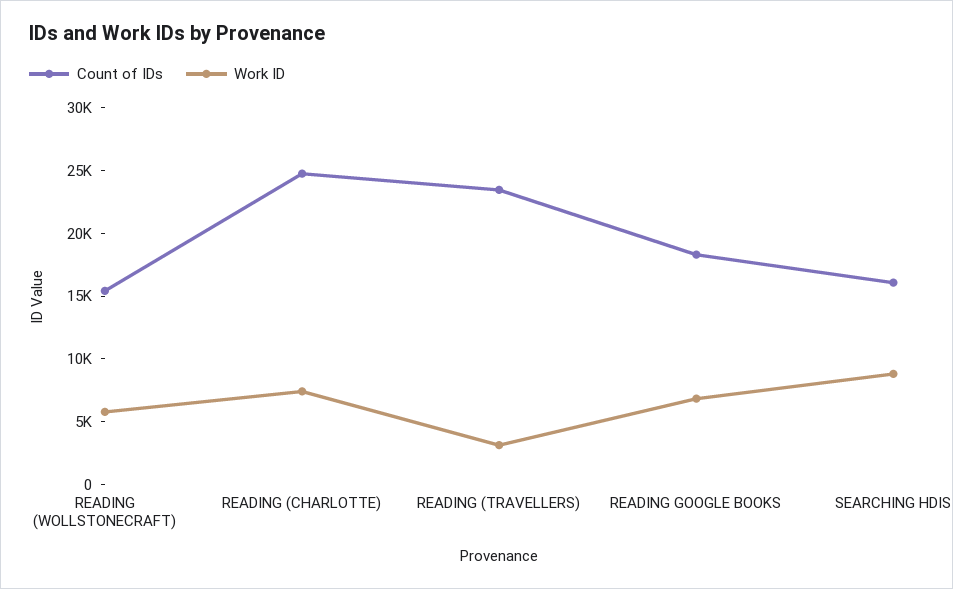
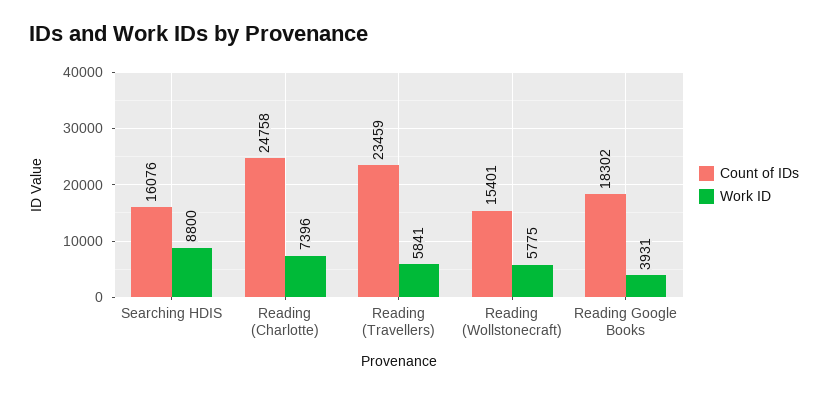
Work ID, READING (TRAVELLERS): 3000 -> 5841
Work ID, READING GOOGLE BOOKS: 7000 -> 3931

